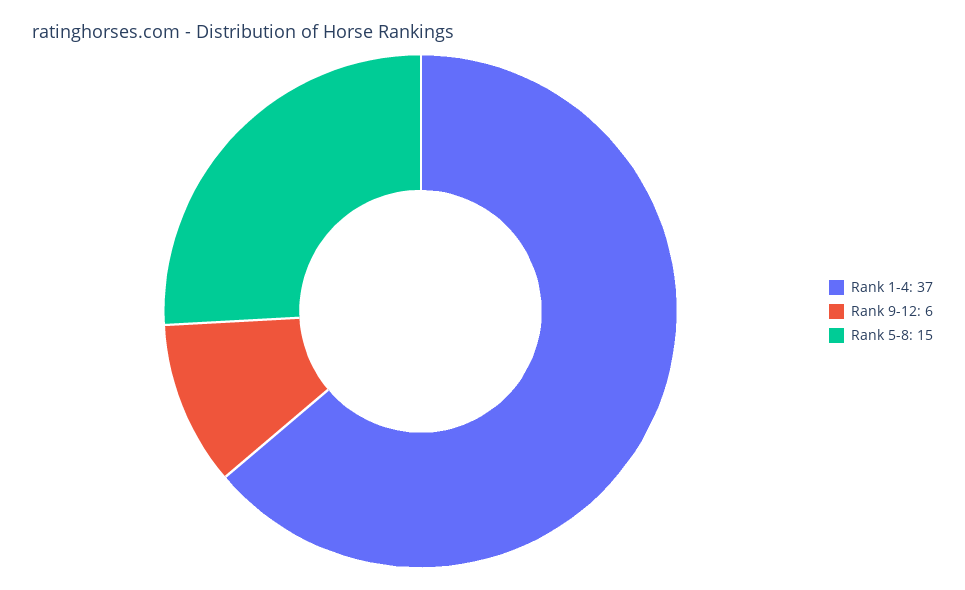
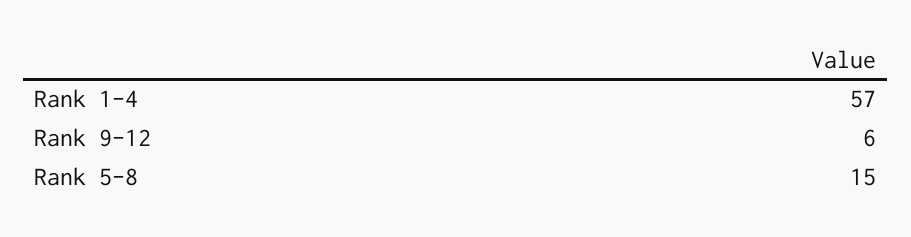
Rank 1-4: 37 -> 57

